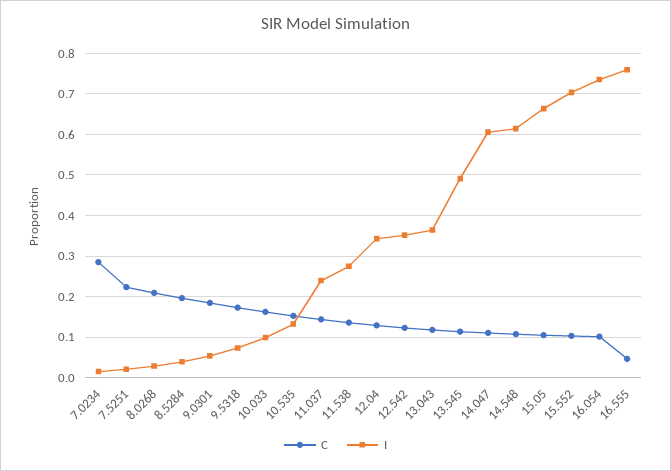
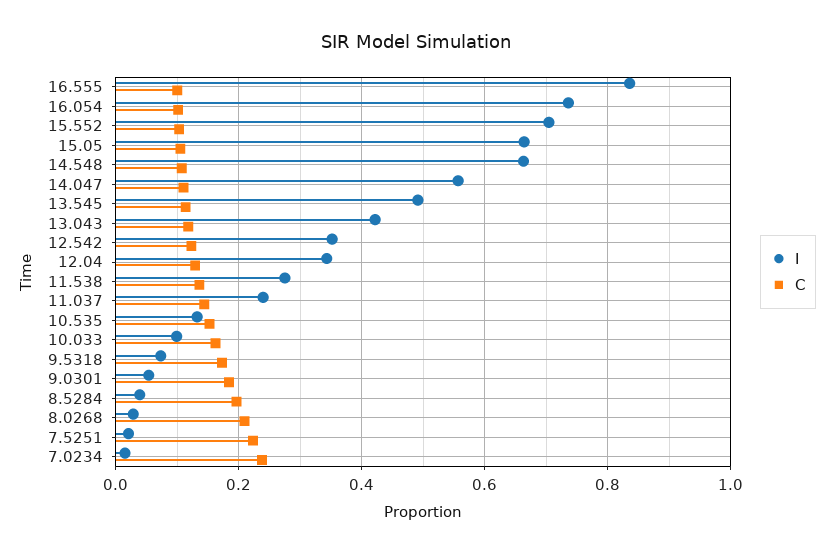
C, 7.0234: 0.28 -> 0.24
I, 13.043: 0.36 -> 0.42
I, 14.047: 0.6 -> 0.56
I, 14.548: 0.62 -> 0.66
C, 16.555: 0.04 -> 0.1
I, 16.555: 0.76 -> 0.84

